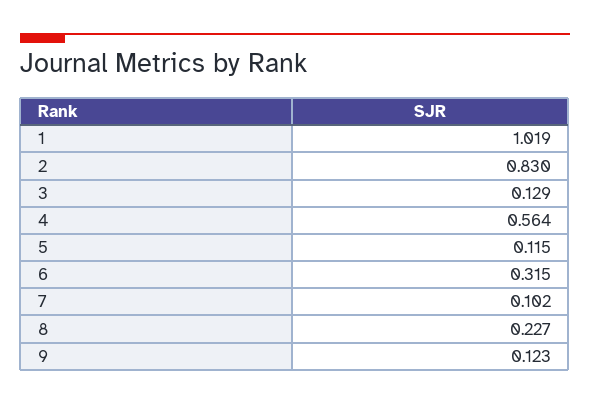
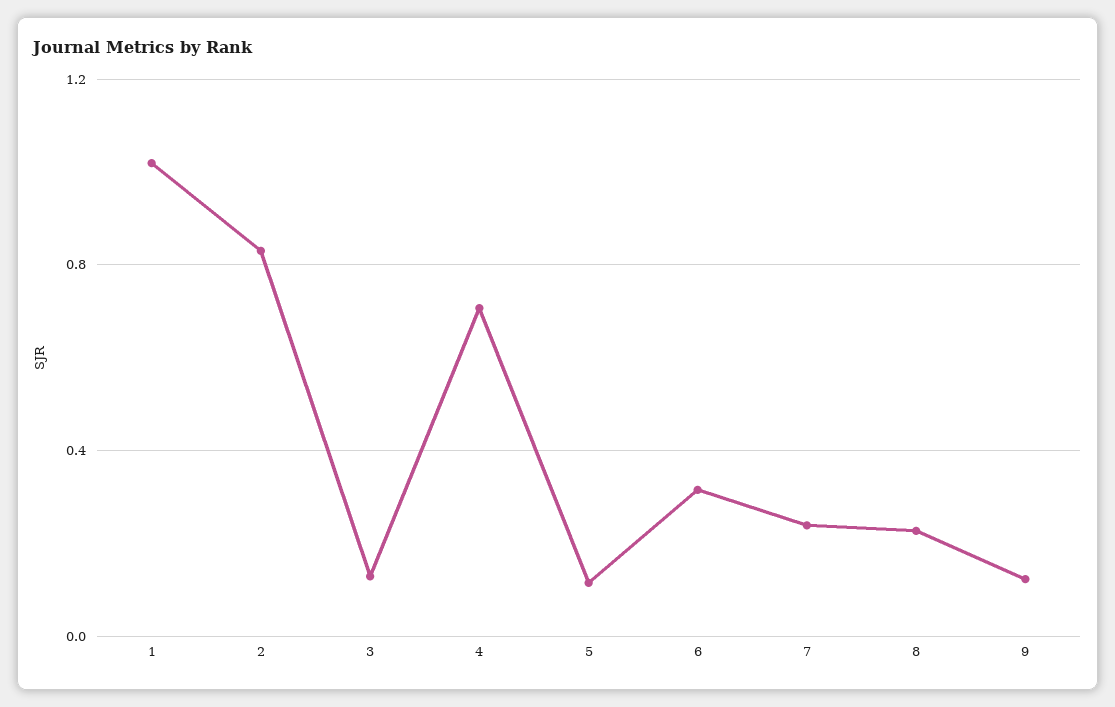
4: 0.564 -> 0.7
7: 0.102 -> 0.25

